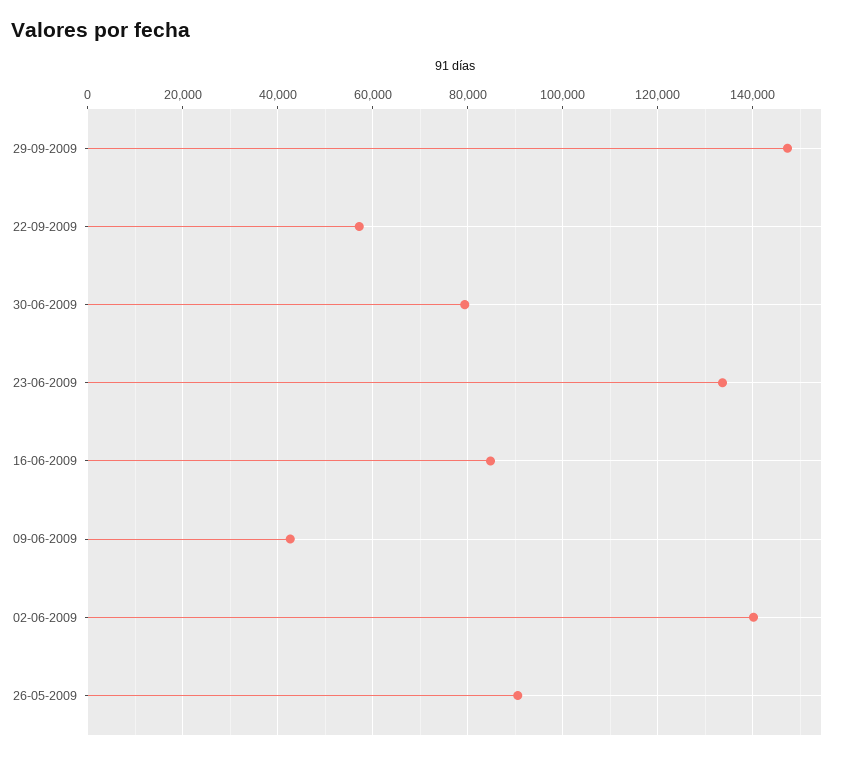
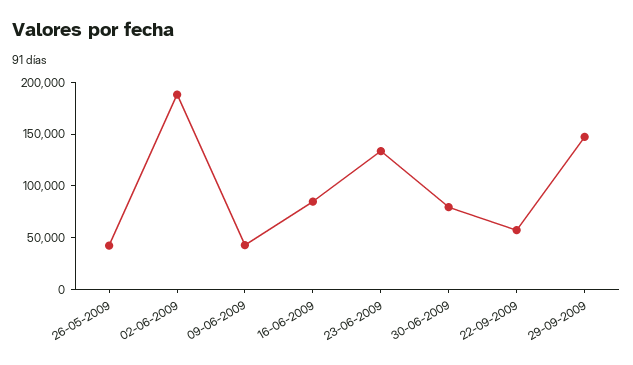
02-06-2009: 140000 -> 190000
26-05-2009: 90000 -> 40000

